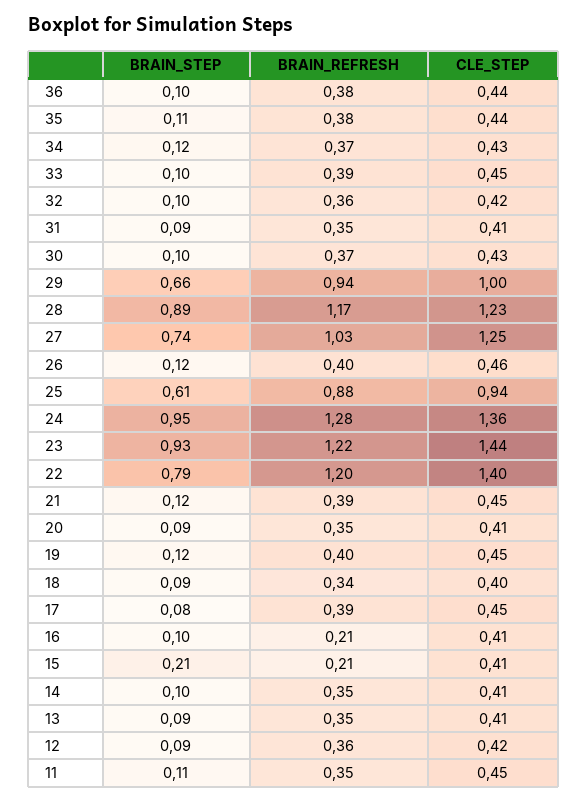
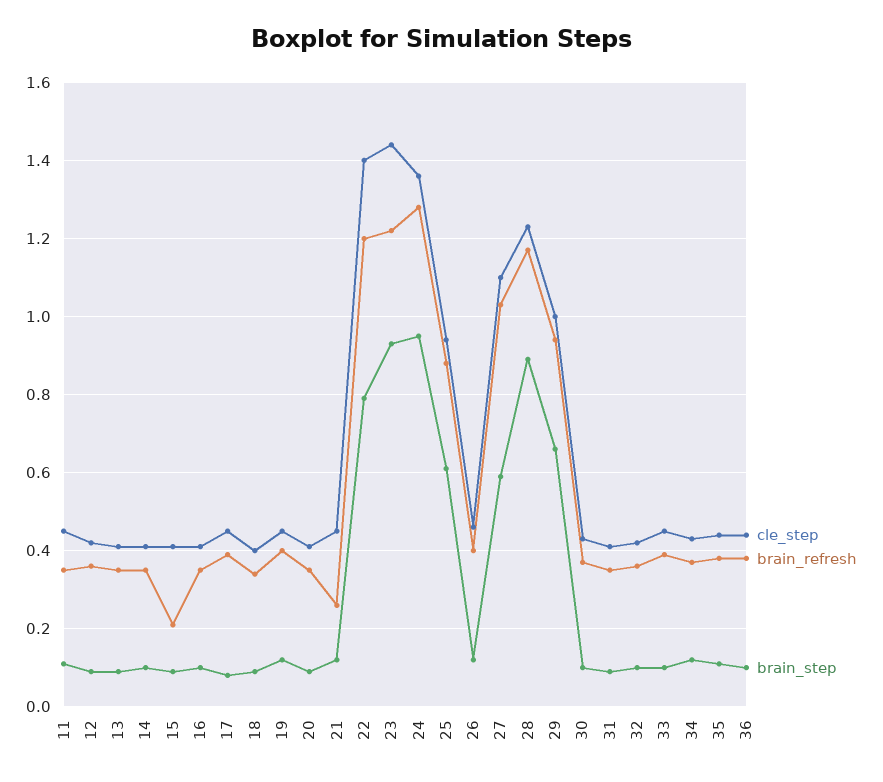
BRAIN_STEP, 27: 0.74 -> 0.6
CLE_STEP, 27: 1.25 -> 1.1
BRAIN_REFRESH, 21: 0.39 -> 0.25
BRAIN_REFRESH, 16: 0.21 -> 0.35
BRAIN_STEP, 15: 0.21 -> 0.1

